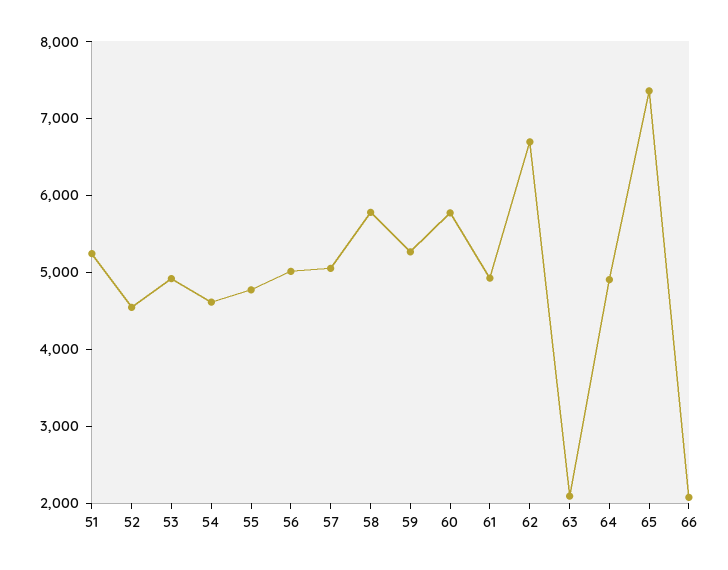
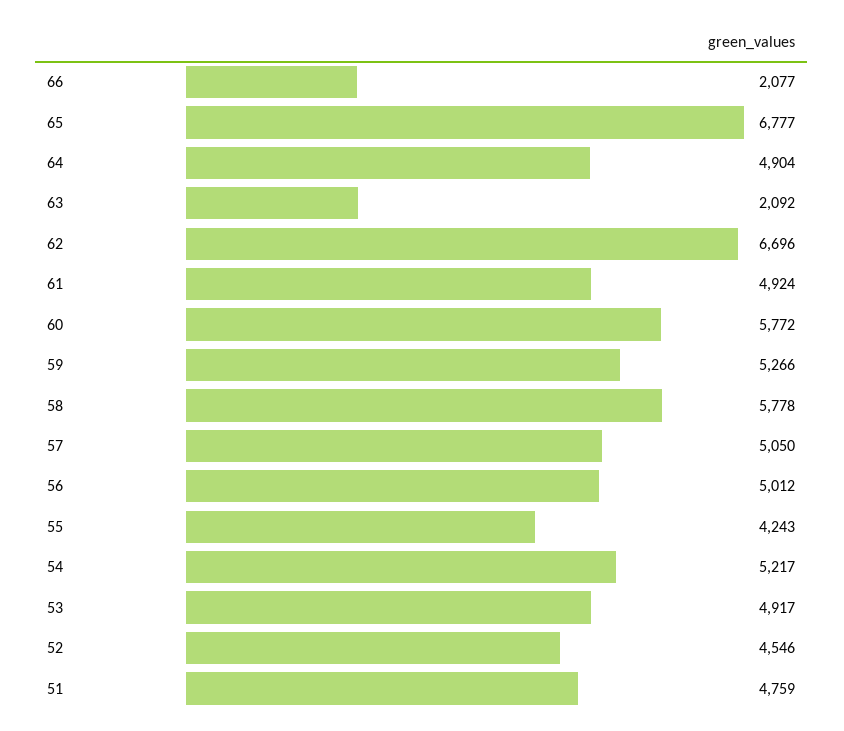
51: 5200 -> 4759
54: 4600 -> 5217
55: 4800 -> 4243
65: 7400 -> 6777

